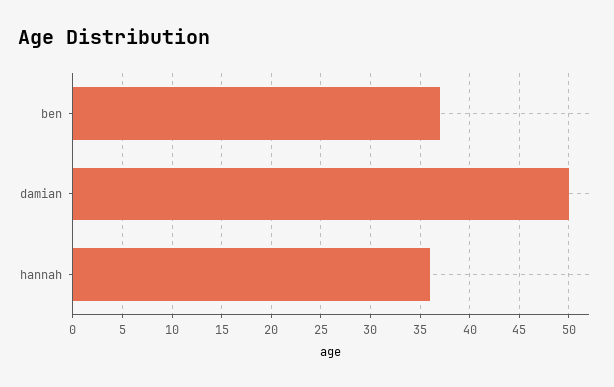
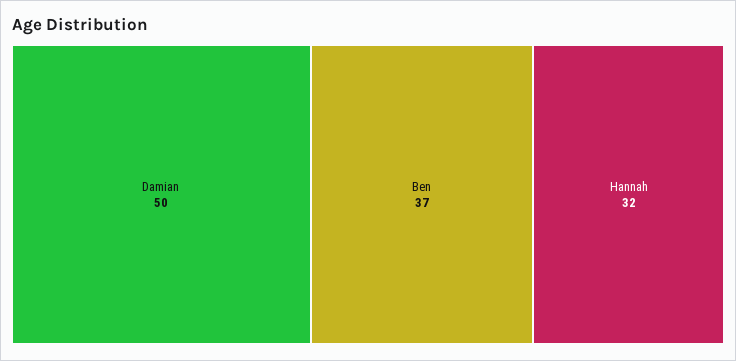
hannah: 36 -> 32

